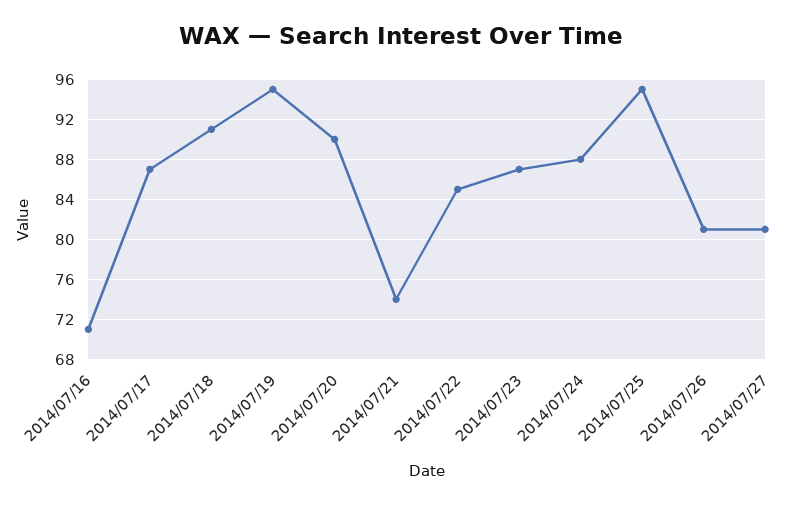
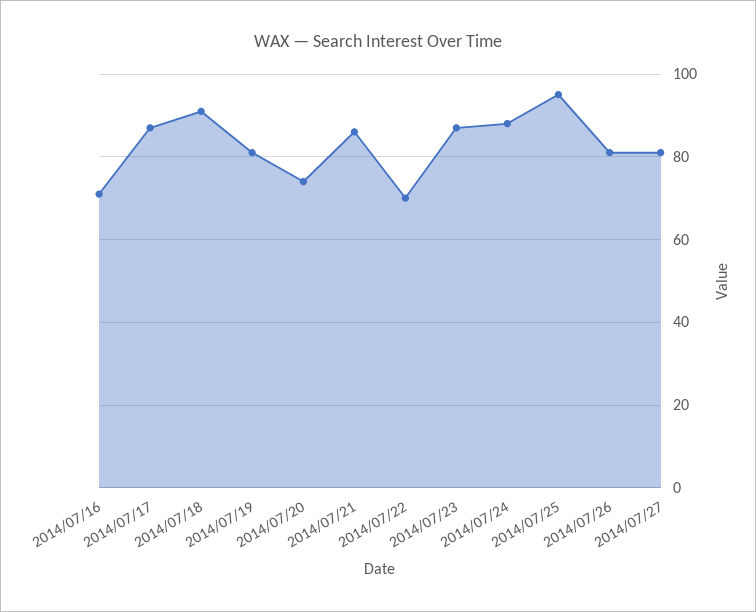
2014/07/19: 95 -> 80
2014/07/20: 90 -> 75
2014/07/21: 74 -> 85
2014/07/22: 85 -> 70

